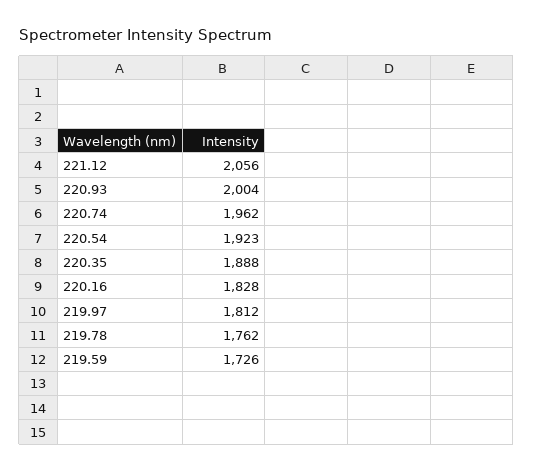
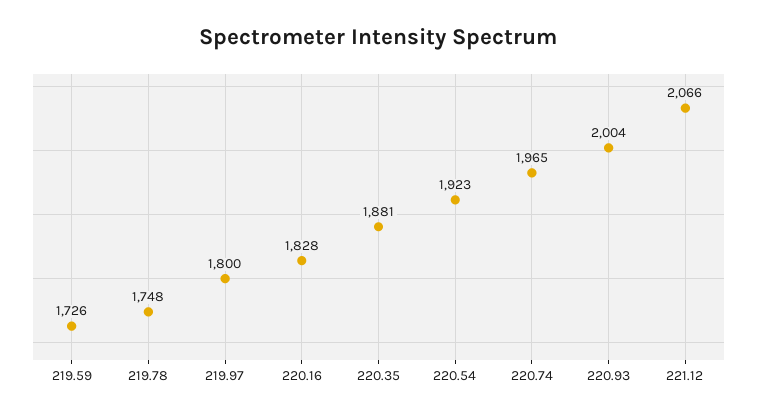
221.12: 2056 -> 2066
220.74: 1962 -> 1965
220.35: 1888 -> 1881
219.97: 1812 -> 1800
219.78: 1762 -> 1748

